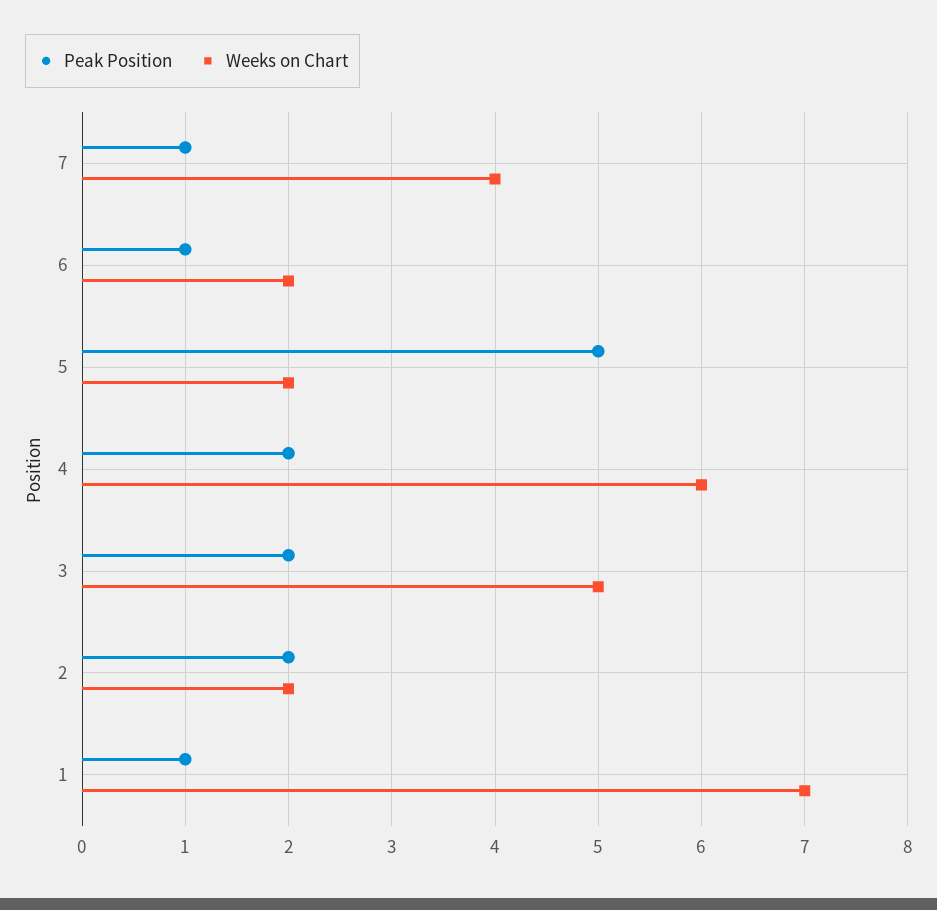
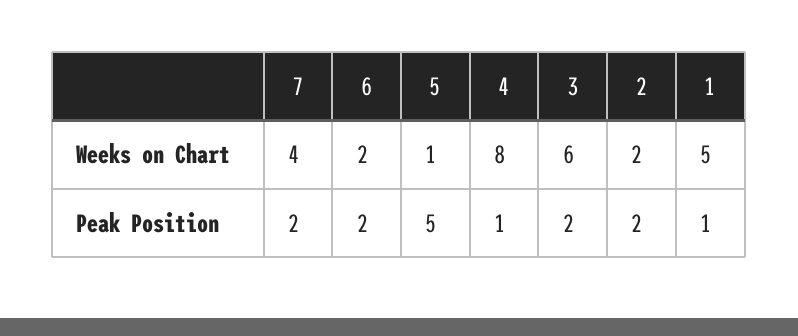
Peak Position, 7: 1 -> 2
Peak Position, 6: 1 -> 2
Weeks on Chart, 5: 2 -> 1
Peak Position, 4: 2 -> 1
Weeks on Chart, 4: 6 -> 8
Weeks on Chart, 3: 5 -> 6
Weeks on Chart, 1: 7 -> 5

